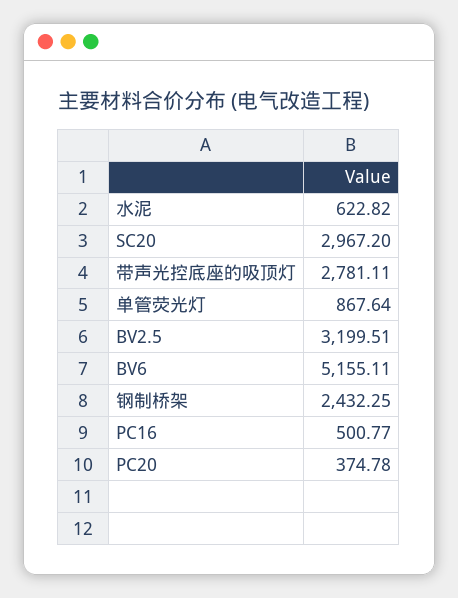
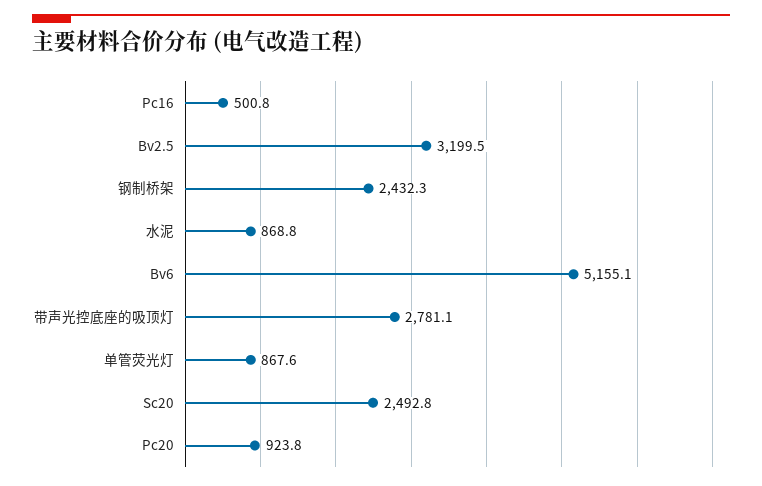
水泥: 622.82 -> 868.8
SC20: 2967.2 -> 2492.8
PC20: 374.78 -> 923.8

